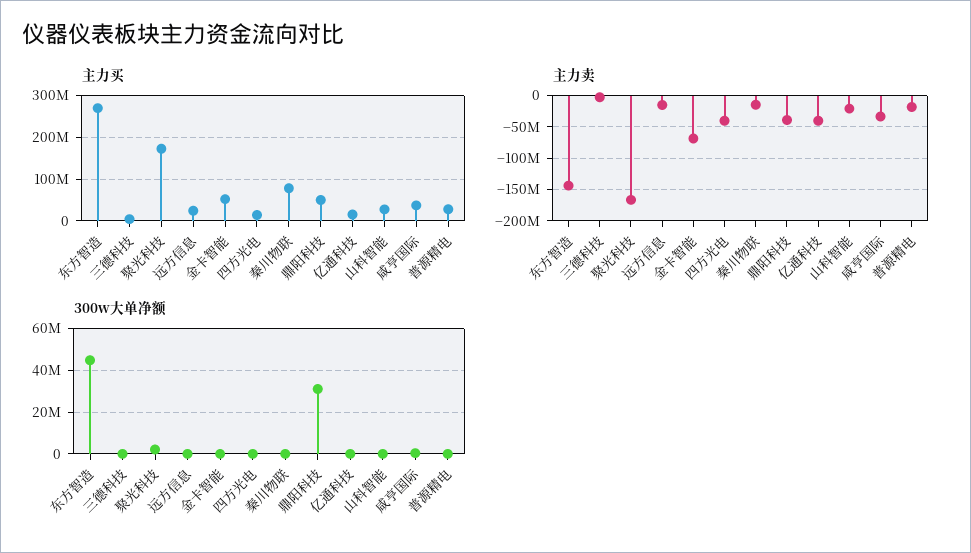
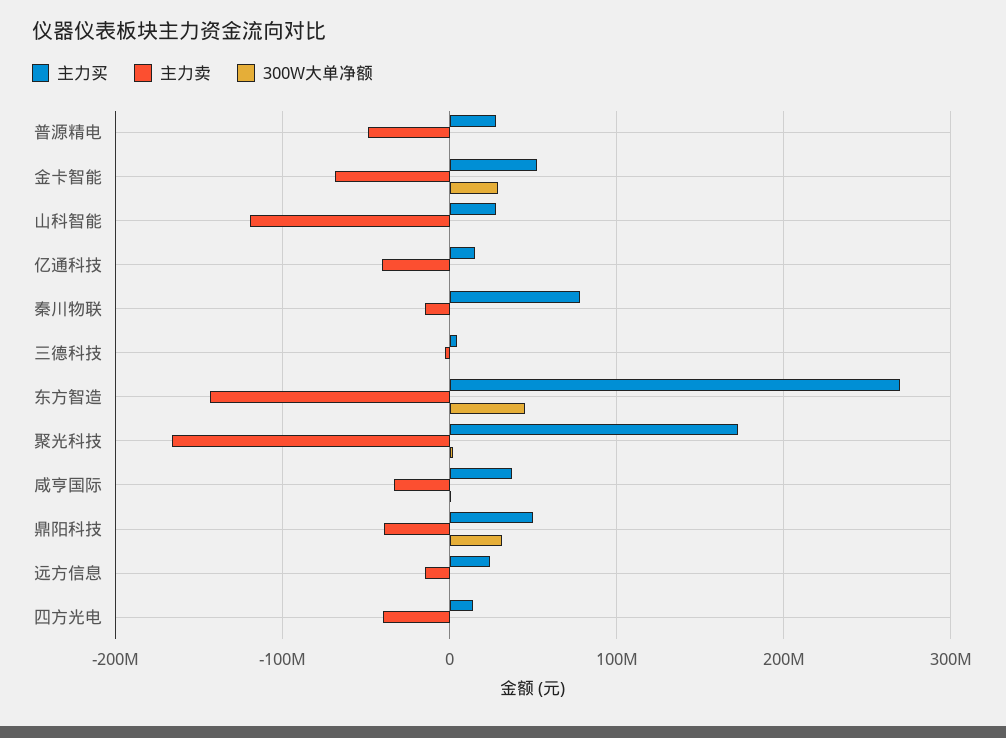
主力卖, 山科智能: -20000000 -> -120000000
主力卖, 普源精电: -20000000 -> -50000000
300w大单净额, 金卡智能: 0 -> 30000000

